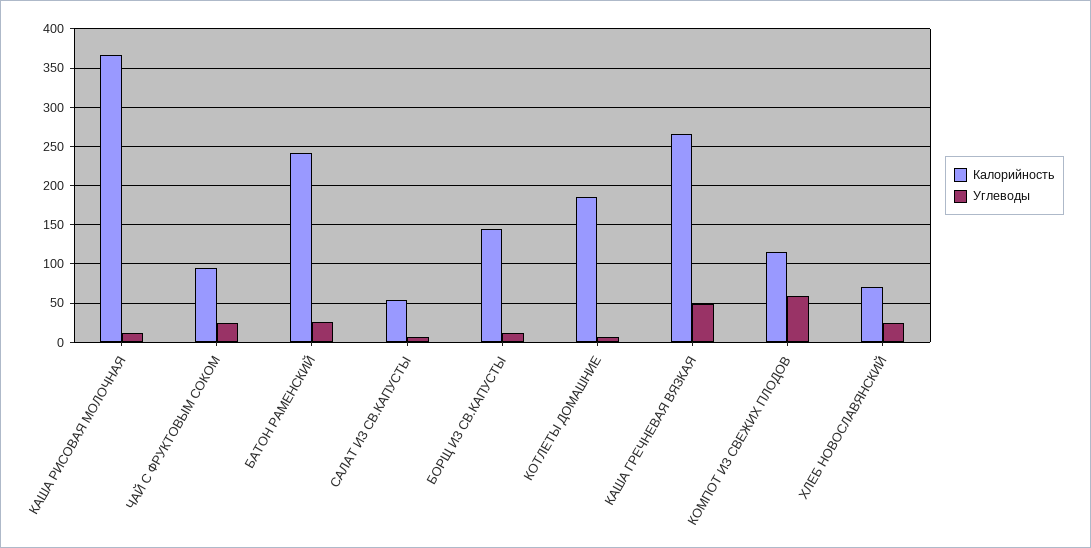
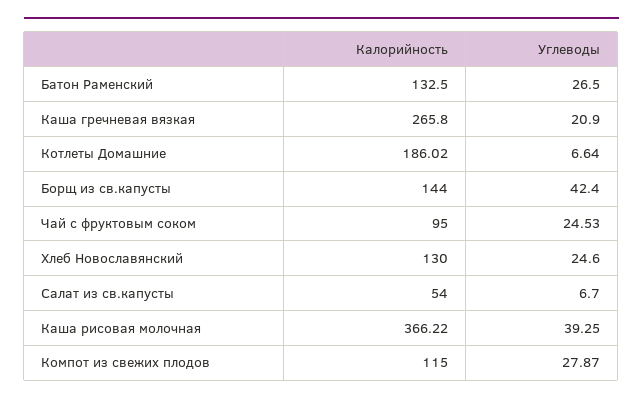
Углеводы, КАША РИСОВАЯ МОЛОЧНАЯ: 10 -> 39.25
Калорийность, БАТОН РАМЕНСКИЙ: 240 -> 132.5
Углеводы, БОРЩ ИЗ СВ.КАПУСТЫ: 10 -> 42.4
Углеводы, КАША ГРЕЧНЕВАЯ ВЯЗКАЯ: 50 -> 20.9
Углеводы, КОМПОТ ИЗ СВЕЖИХ ПЛОДОВ: 60 -> 27.87
Калорийность, ХЛЕБ НОВОСЛАВЯНСКИЙ: 70 -> 130

